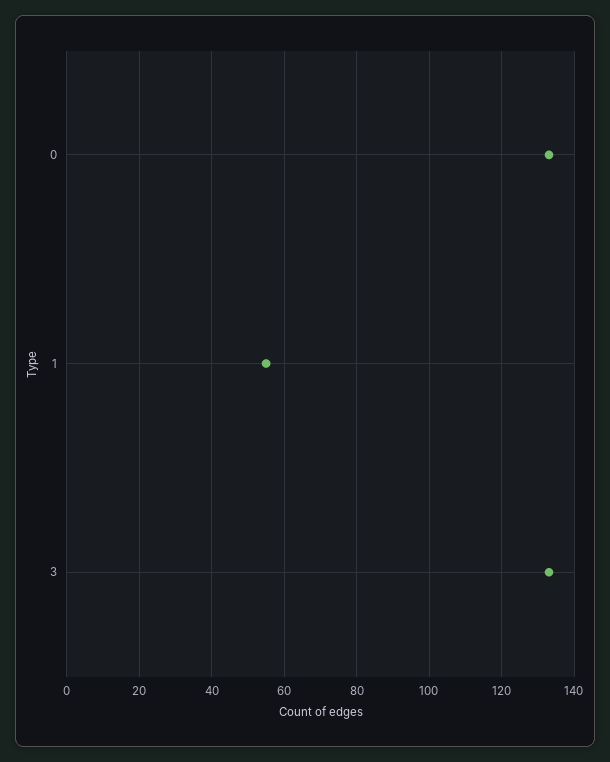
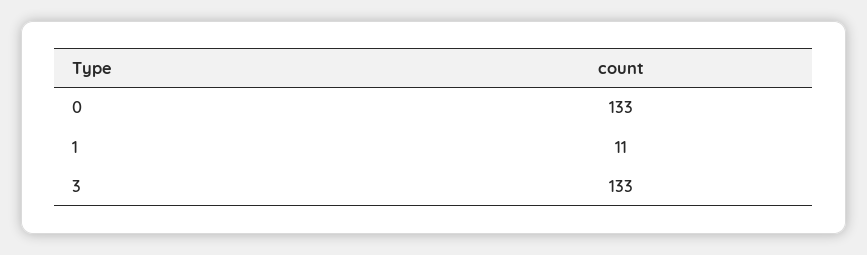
1: 55 -> 11

